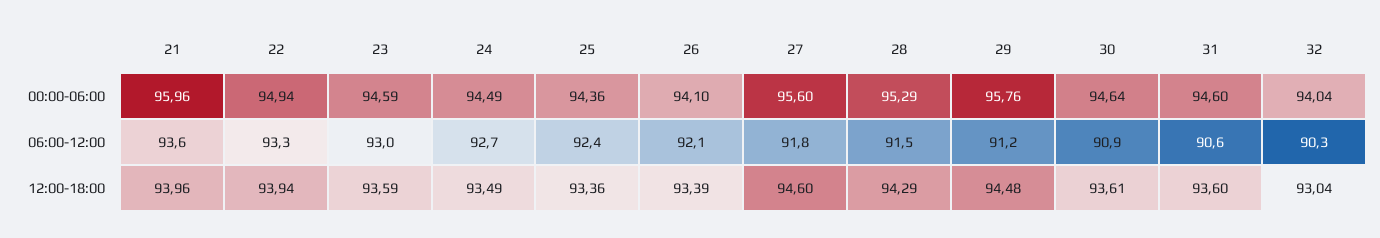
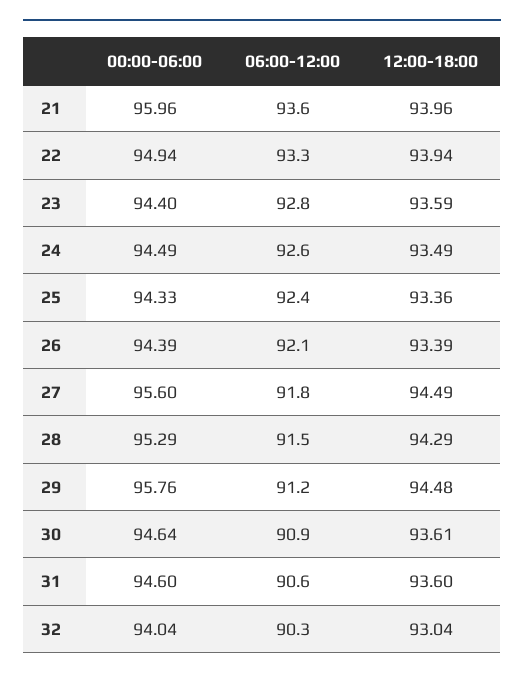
23, 00:00-06:00: 94.59 -> 94.4
25, 00:00-06:00: 94.36 -> 94.33
26, 00:00-06:00: 94.1 -> 94.39
23, 06:00-12:00: 93 -> 92.8
24, 06:00-12:00: 92.7 -> 92.6
27, 12:00-18:00: 94.6 -> 94.49

